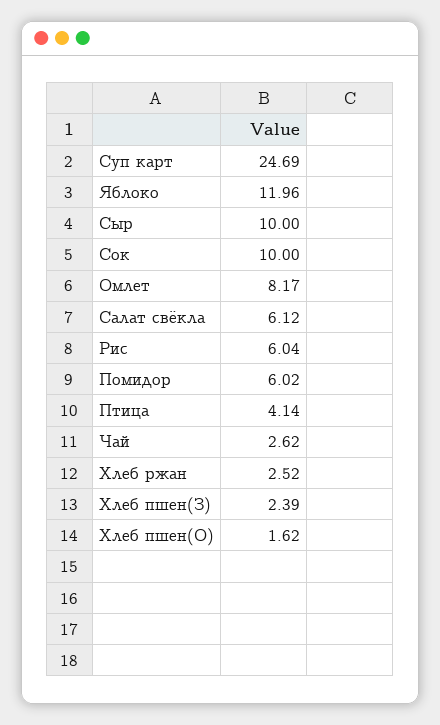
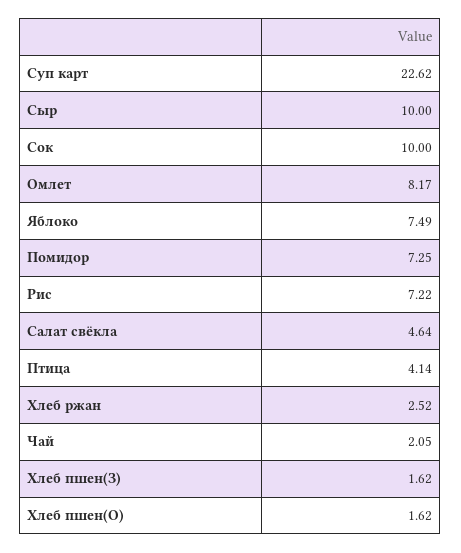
Суп карт: 24.69 -> 22.62
Яблоко: 11.96 -> 7.49
Салат свёкла: 6.12 -> 4.64
Рис: 6.04 -> 7.22
Помидор: 6.02 -> 7.25
Чай: 2.62 -> 2.05
Хлеб пшен(З): 2.39 -> 1.62

